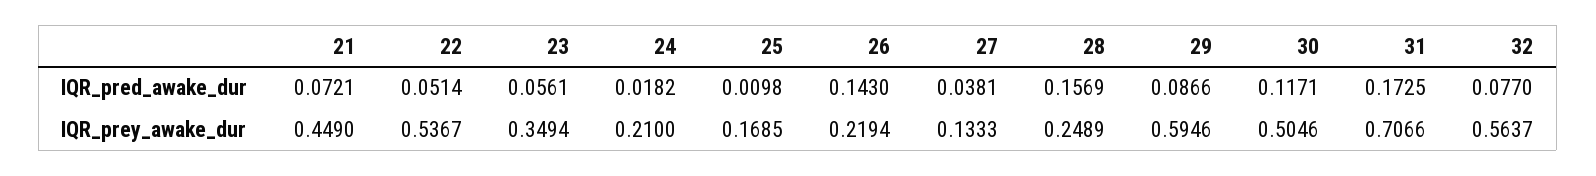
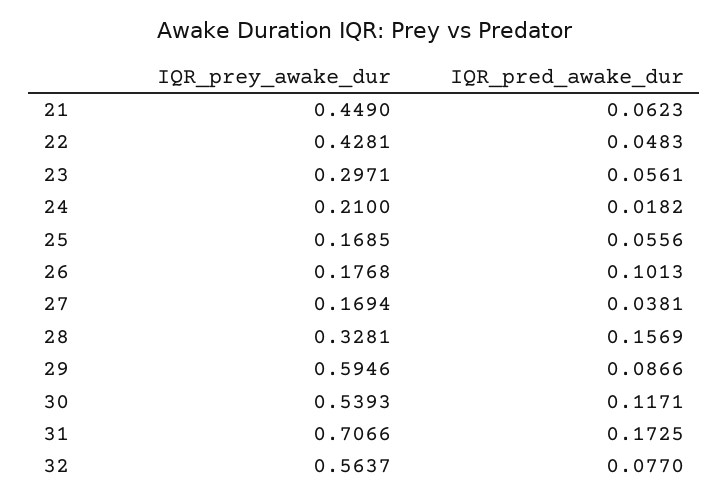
21, IQR_pred_awake_dur: 0.0721 -> 0.0623
22, IQR_pred_awake_dur: 0.0514 -> 0.0483
25, IQR_pred_awake_dur: 0.0098 -> 0.0556
26, IQR_pred_awake_dur: 0.143 -> 0.1013
22, IQR_prey_awake_dur: 0.5367 -> 0.4281
23, IQR_prey_awake_dur: 0.3494 -> 0.2971
26, IQR_prey_awake_dur: 0.2194 -> 0.1768
27, IQR_prey_awake_dur: 0.1333 -> 0.1694
28, IQR_prey_awake_dur: 0.2489 -> 0.3281
30, IQR_prey_awake_dur: 0.5046 -> 0.5393

